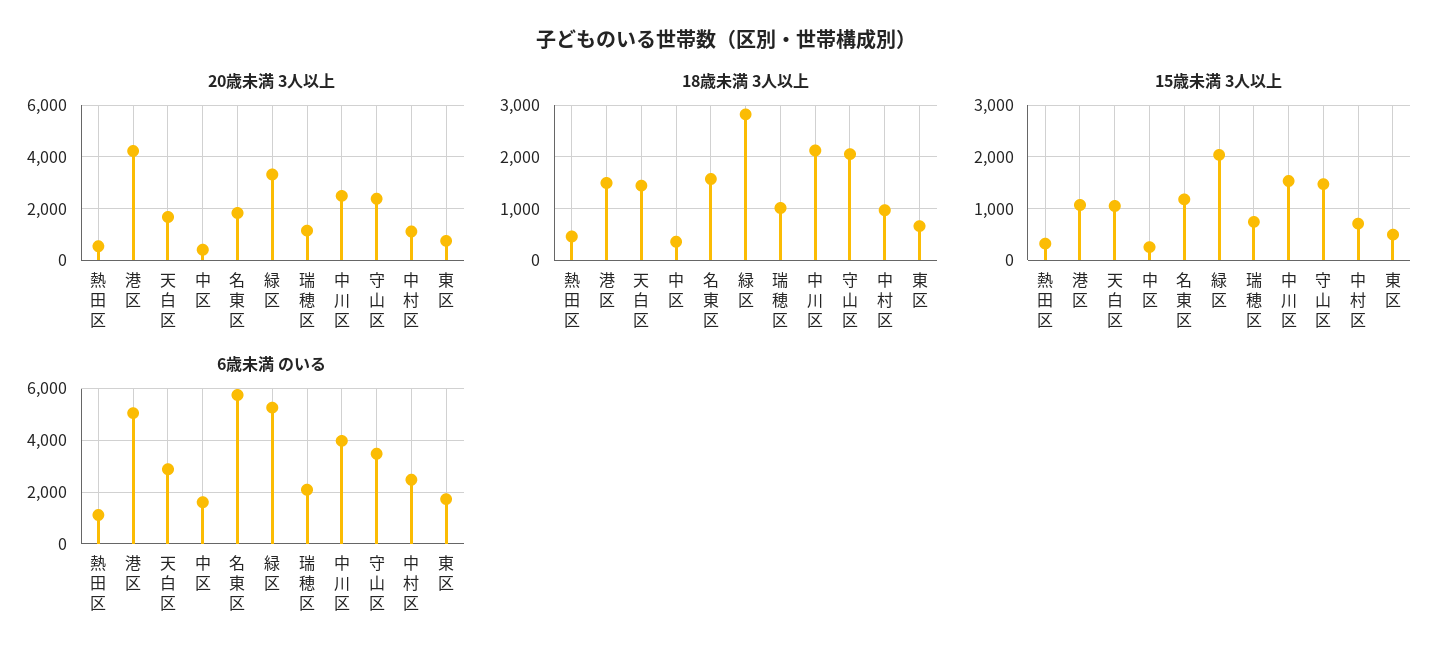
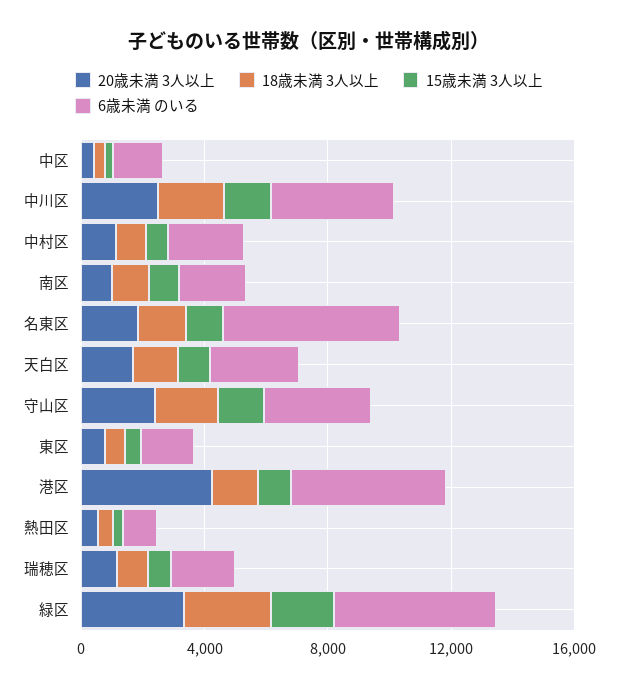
20歳未満 3人以上, 南区: none -> 1000
18歳未満 3人以上, 南区: none -> 1000
15歳未満 3人以上, 南区: none -> 1000
6歳未満 のいる, 南区: none -> 2000

